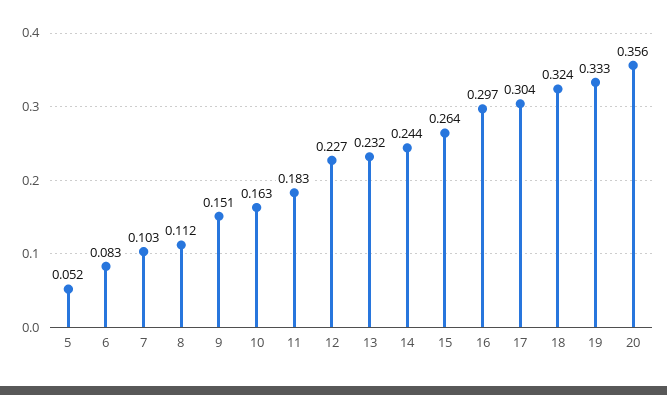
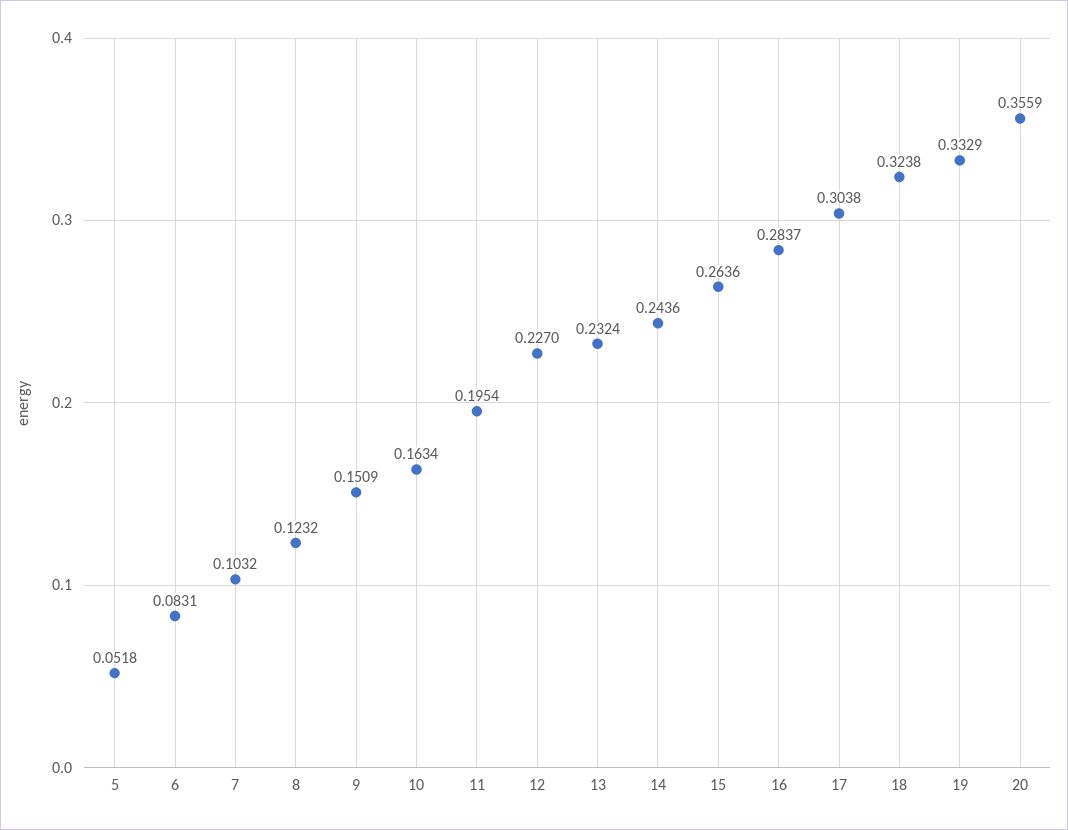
8: 0.112 -> 0.1232
11: 0.183 -> 0.1954
16: 0.297 -> 0.2837

